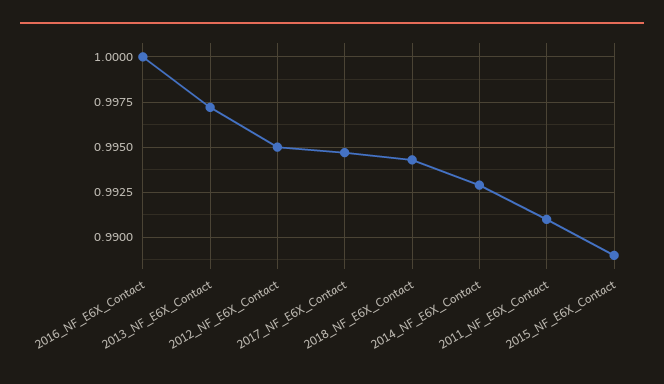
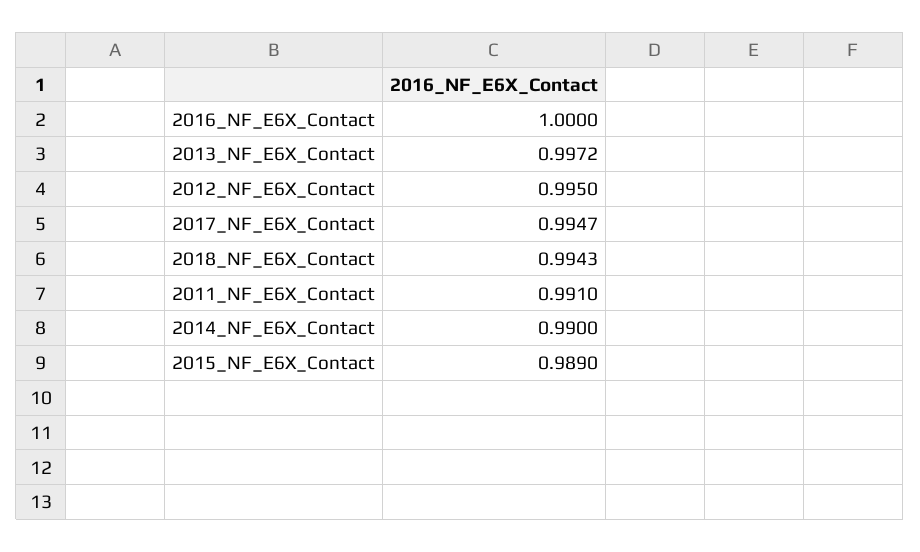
2014_NF_E6X_Contact: 0.993 -> 0.99

